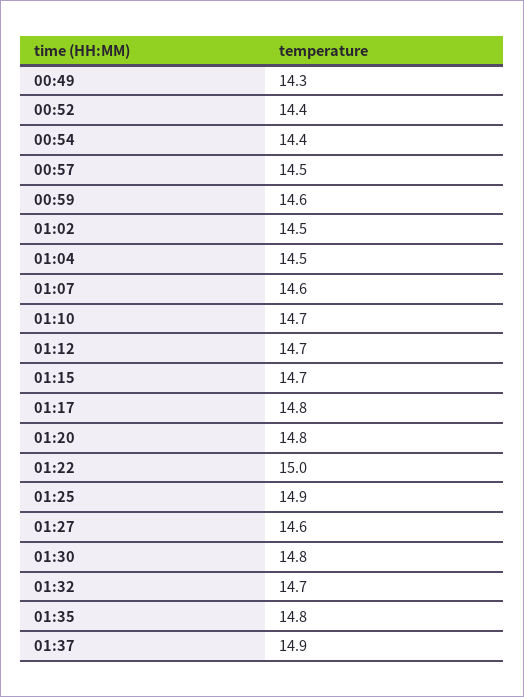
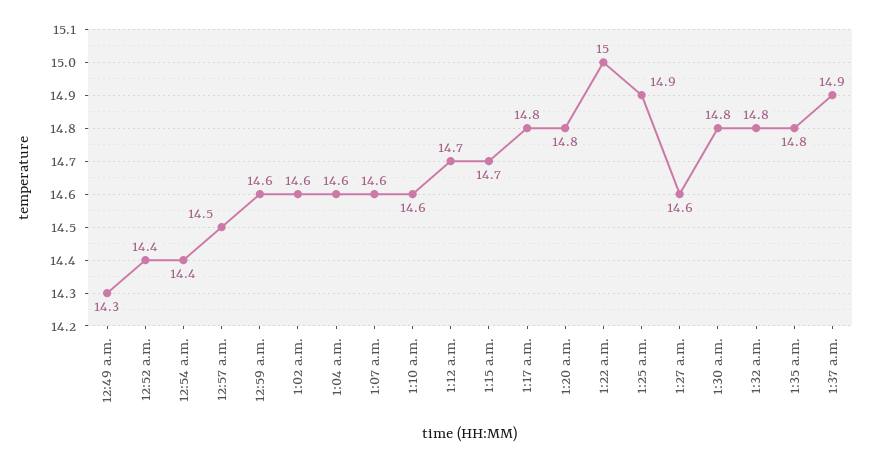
01:02: 14.5 -> 14.6
01:04: 14.5 -> 14.6
01:10: 14.7 -> 14.6
01:32: 14.7 -> 14.8

